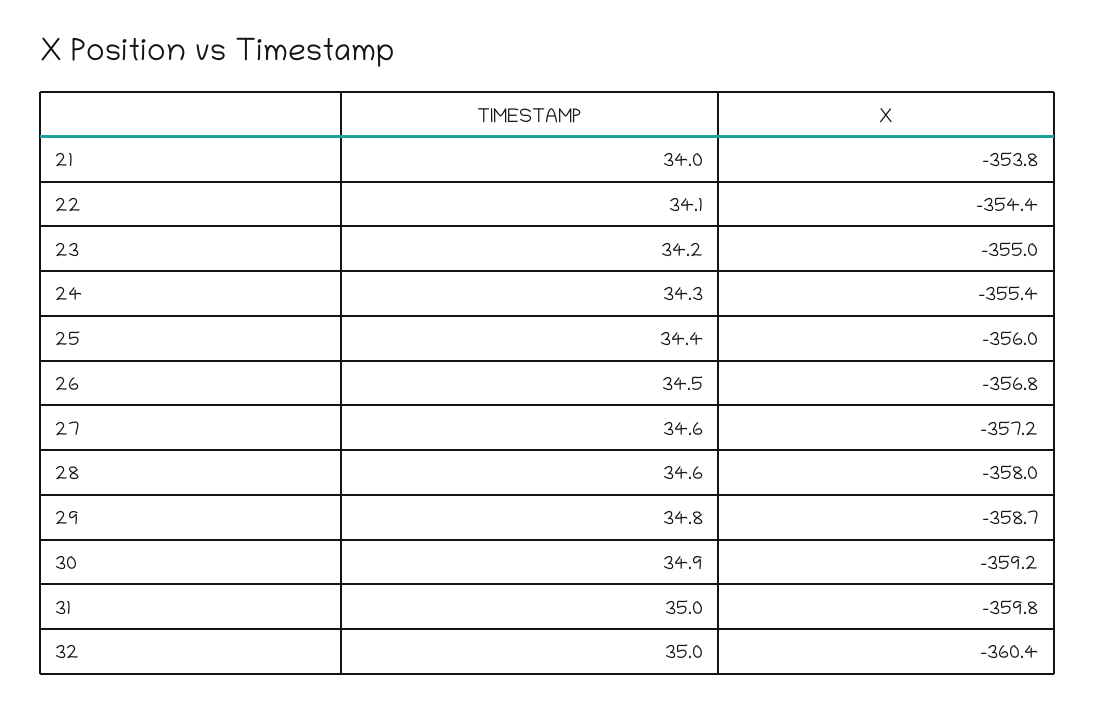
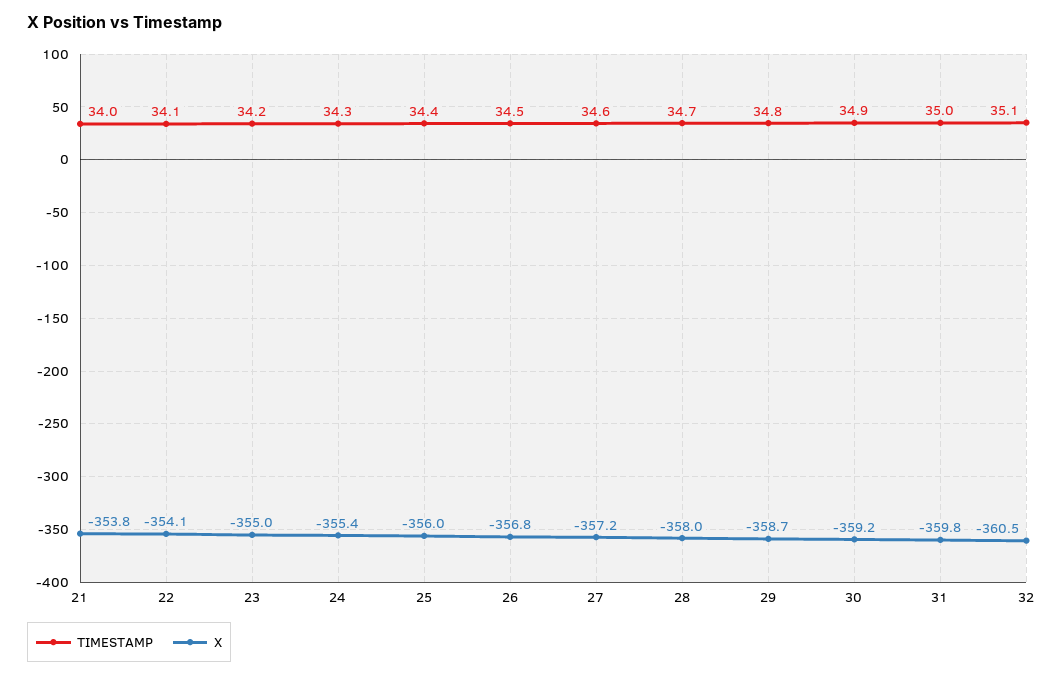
X, 22: -354.4 -> -354.1
TIMESTAMP, 28: 34.6 -> 34.7
TIMESTAMP, 32: 35 -> 35.1
X, 32: -360.4 -> -360.5

